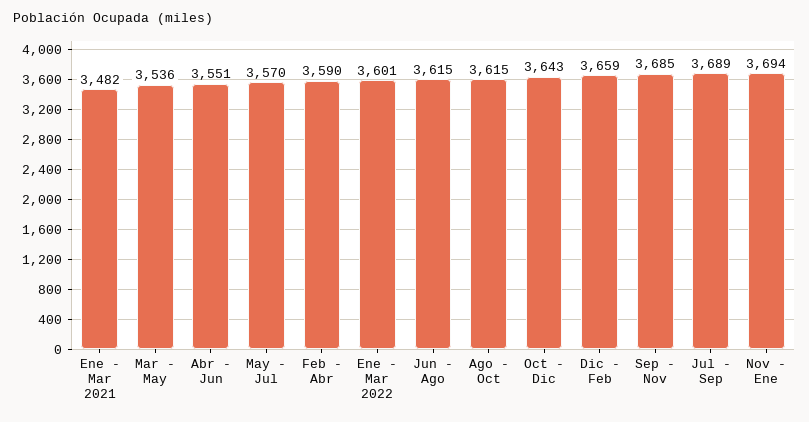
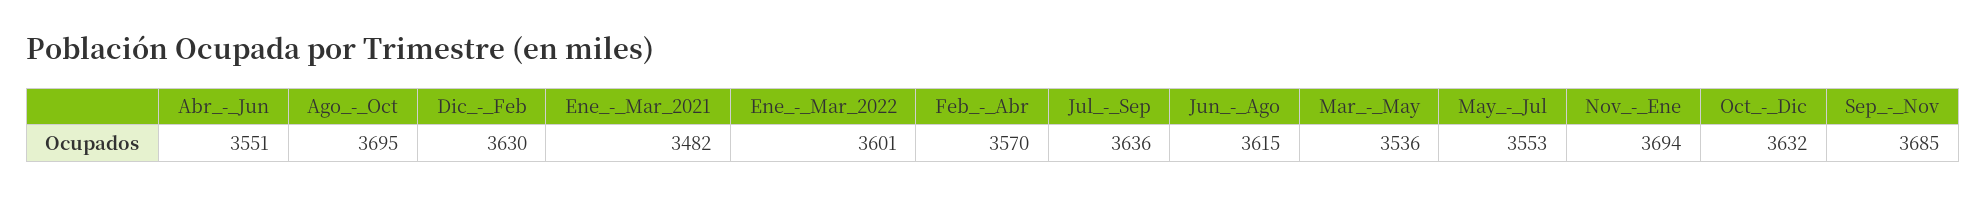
May - Jul: 3570 -> 3553
Feb - Abr: 3590 -> 3570
Ago - Oct: 3615 -> 3695
Oct - Dic: 3643 -> 3632
Dic - Feb: 3659 -> 3630
Jul - Sep: 3689 -> 3636

